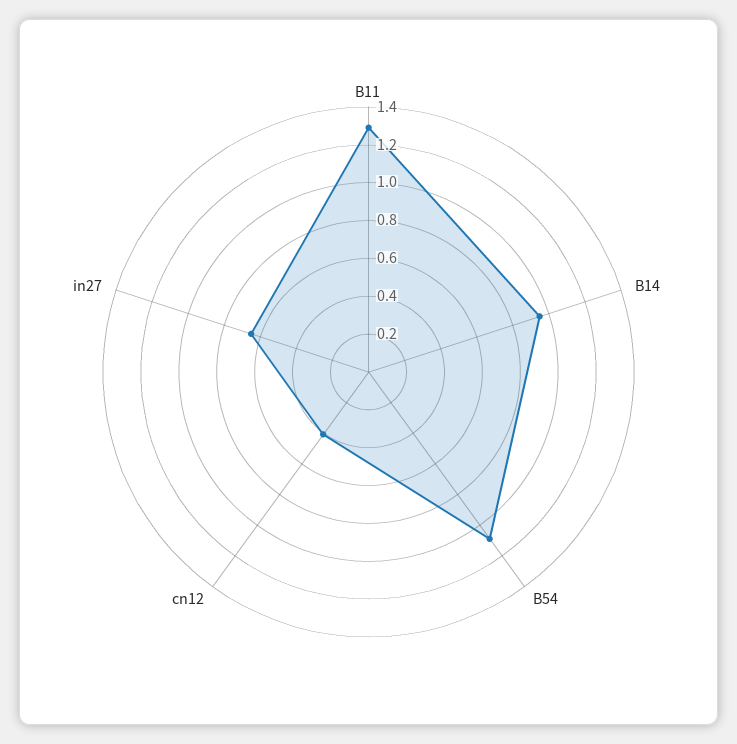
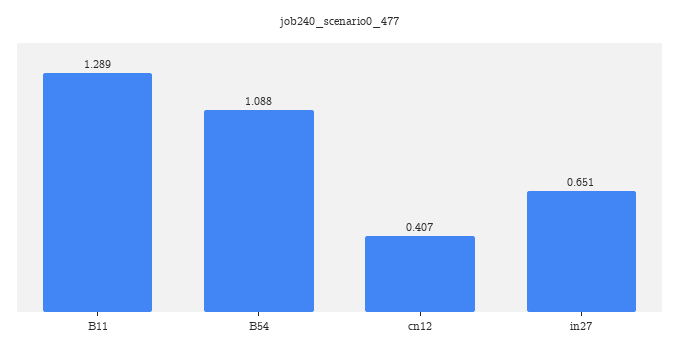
B14: 0.95 -> none

